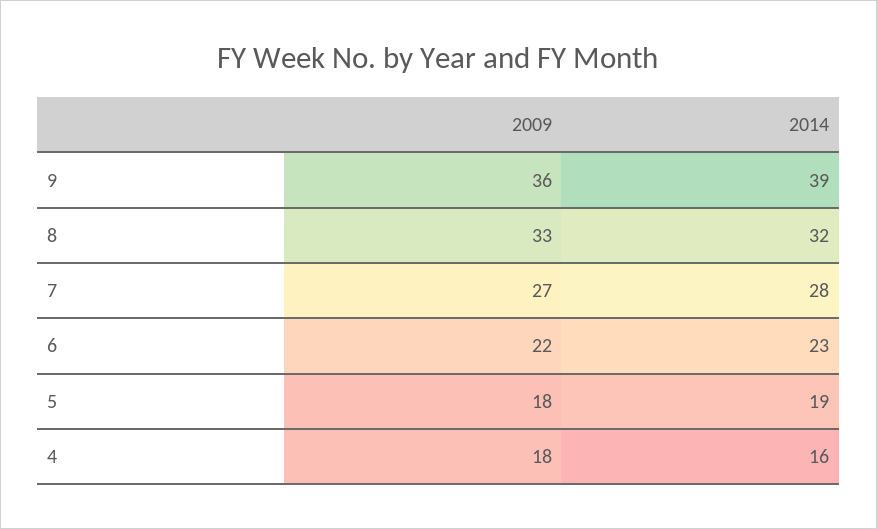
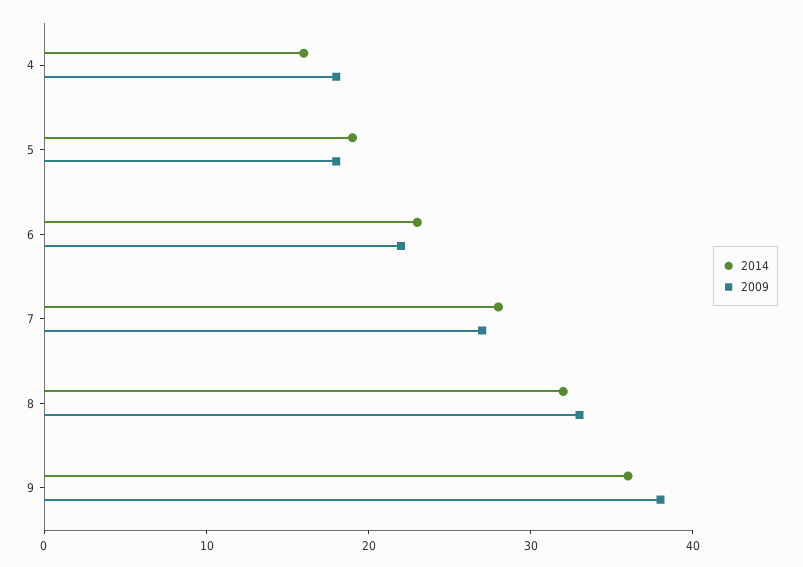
2009, 9: 36 -> 38
2014, 9: 39 -> 36

